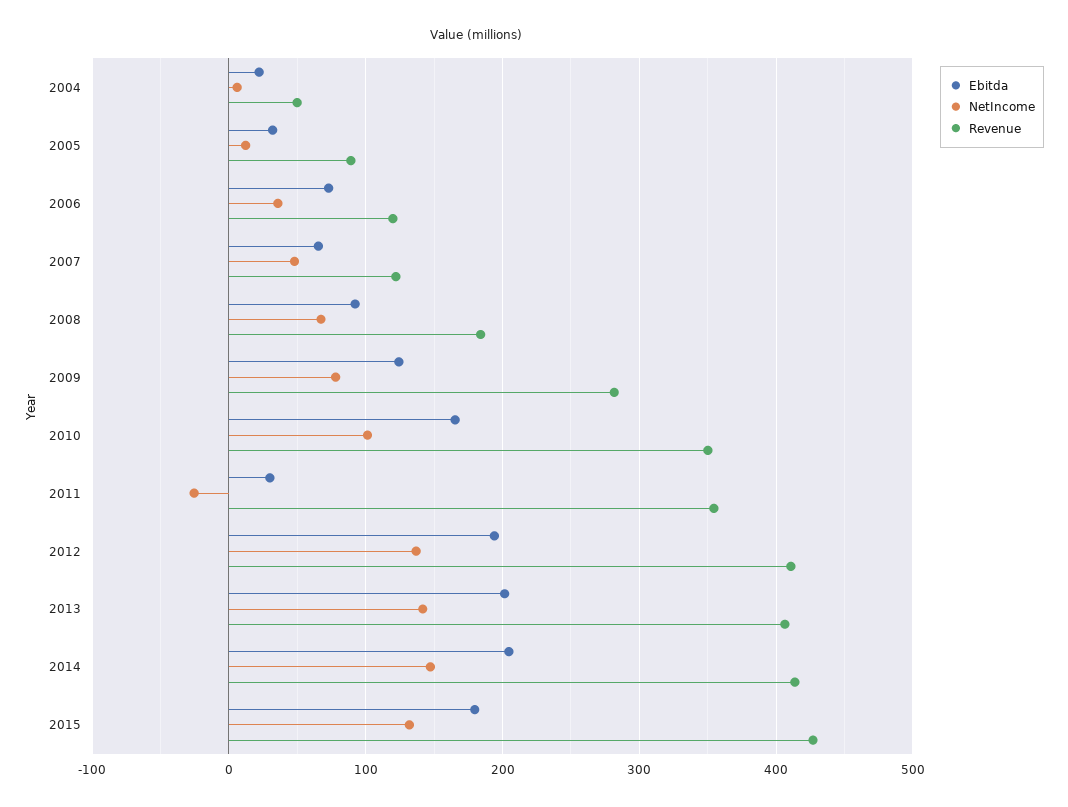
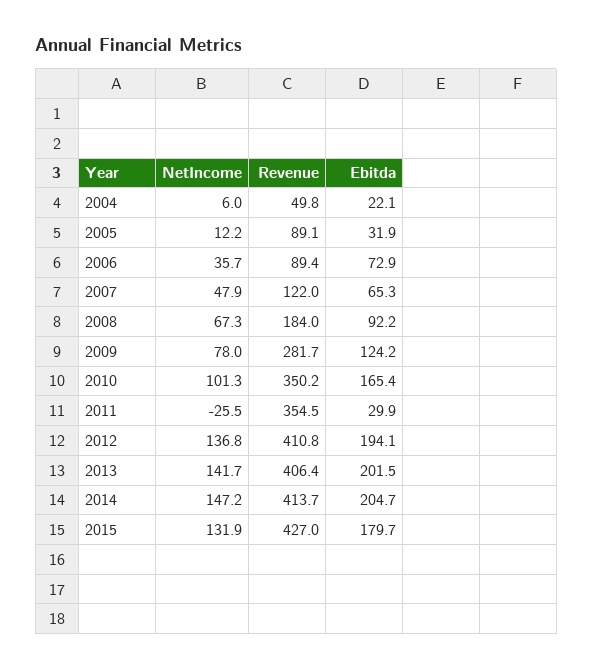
Revenue, 2006: 120 -> 89.4

